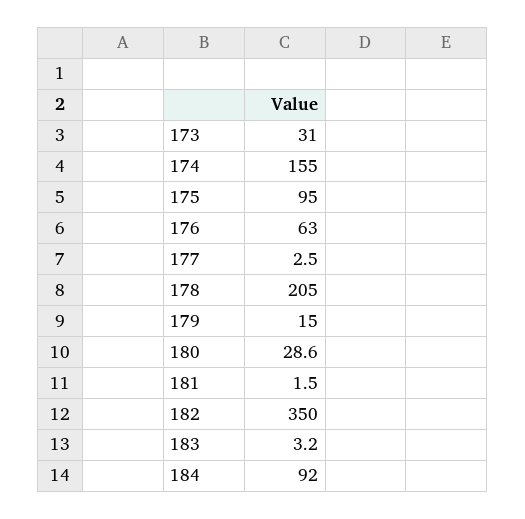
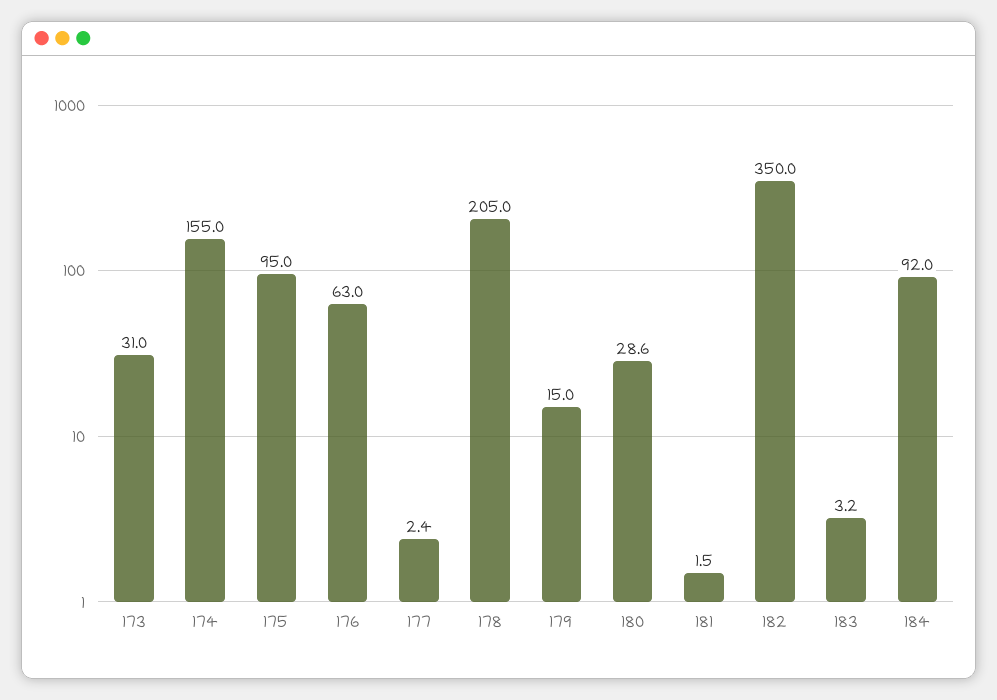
177: 2.5 -> 2.4

